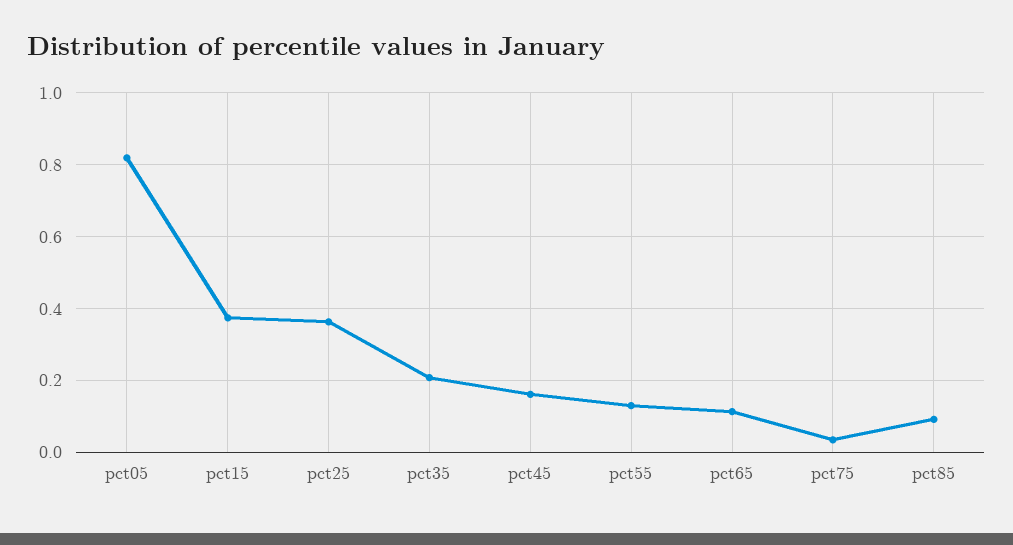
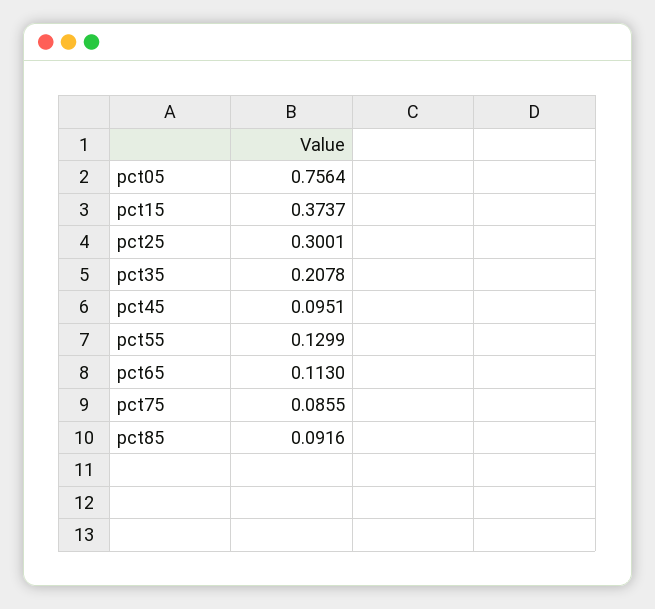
pct05: 0.82 -> 0.7564
pct25: 0.36 -> 0.3001
pct45: 0.16 -> 0.0951
pct75: 0.04 -> 0.0855

